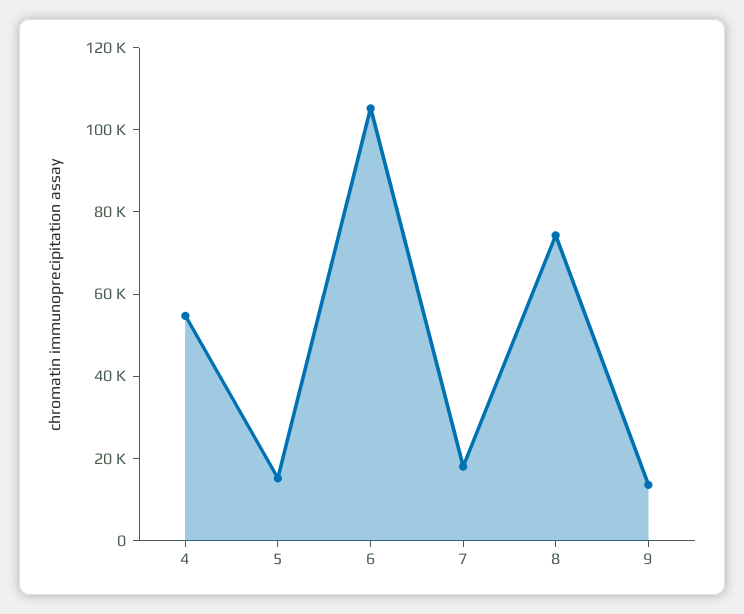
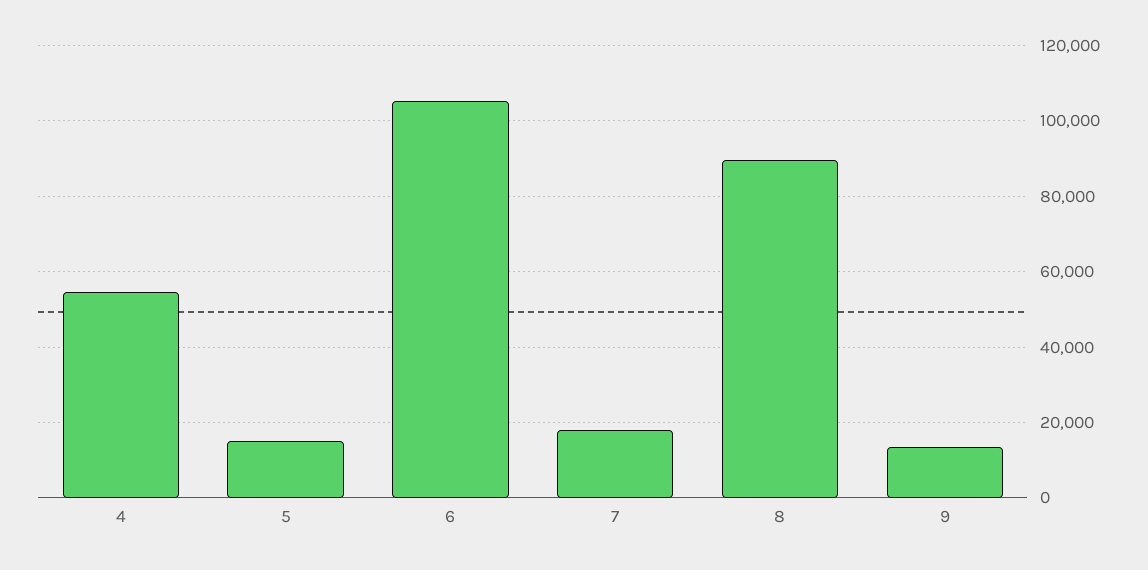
8: 75000 -> 90000

